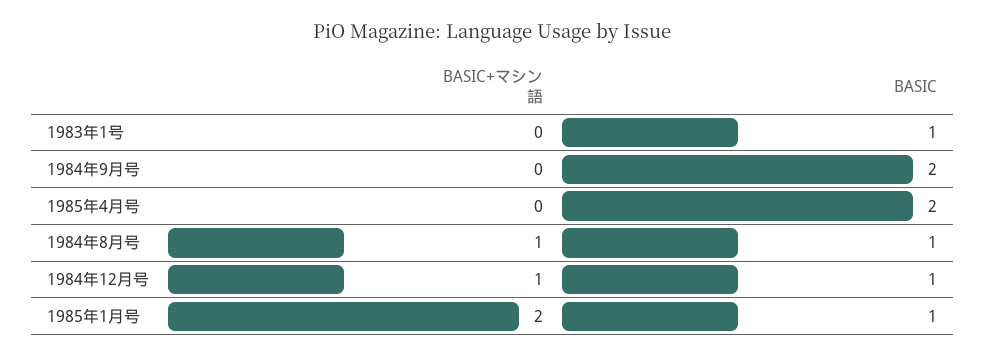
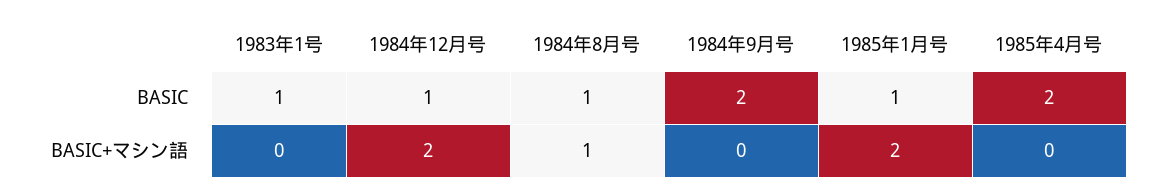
BASIC+マシン語, 1984年12月号: 1 -> 2

